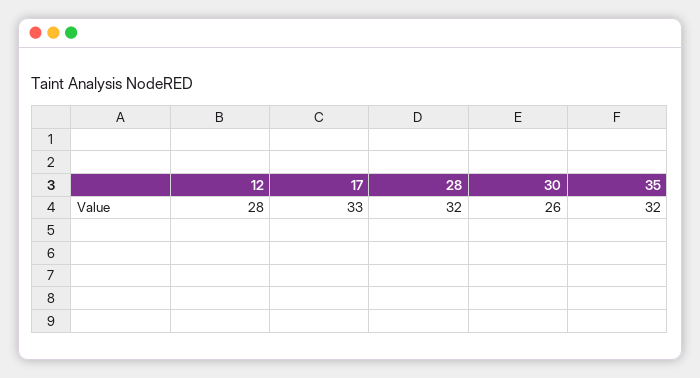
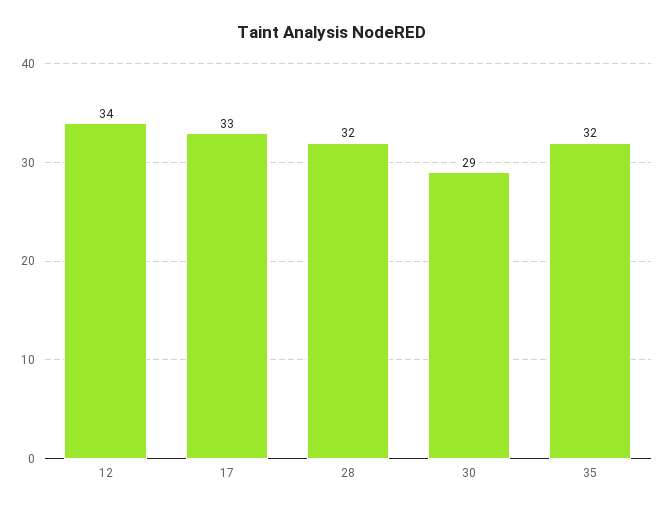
12: 28 -> 34
30: 26 -> 29

